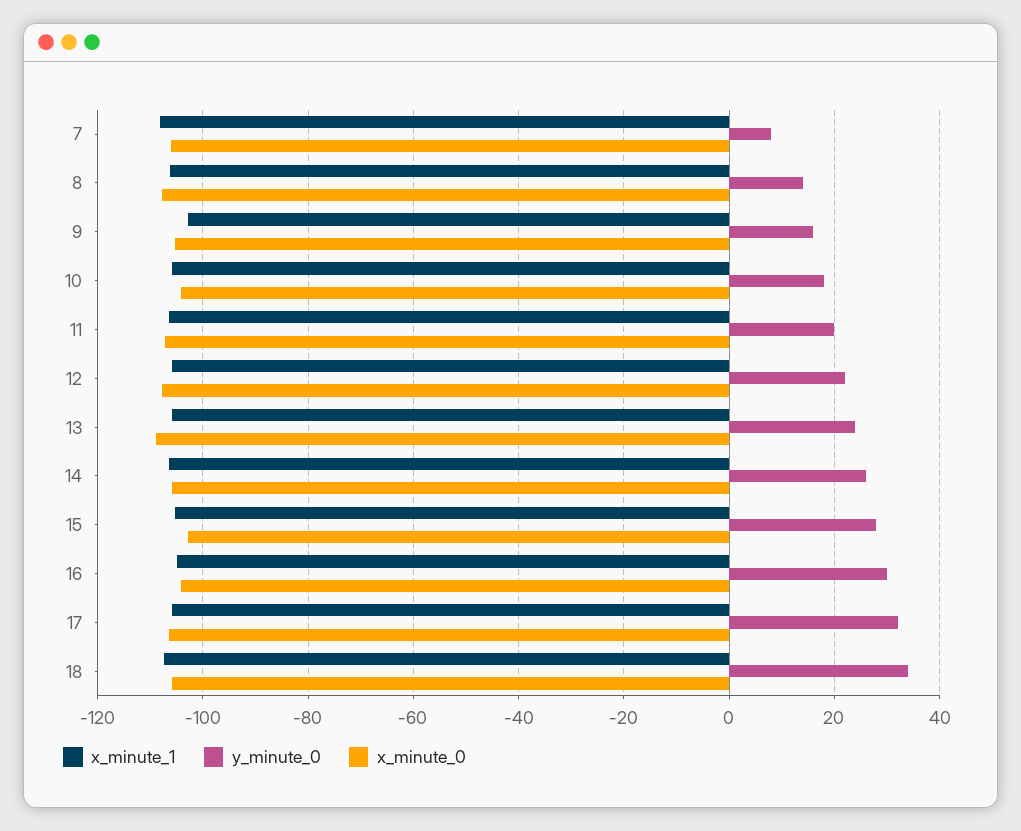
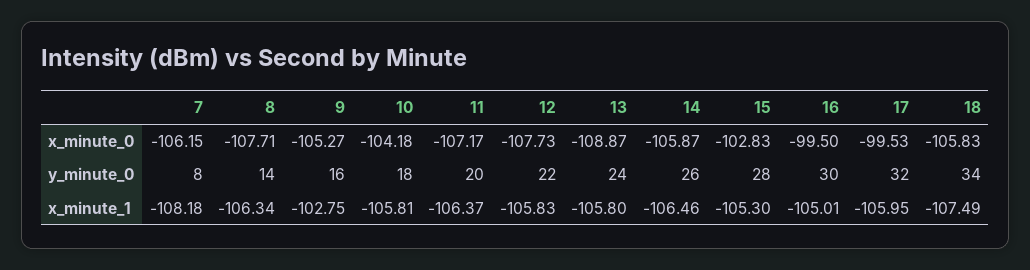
x_minute_0, 16: -104 -> -99.5
x_minute_0, 17: -106 -> -99.53

